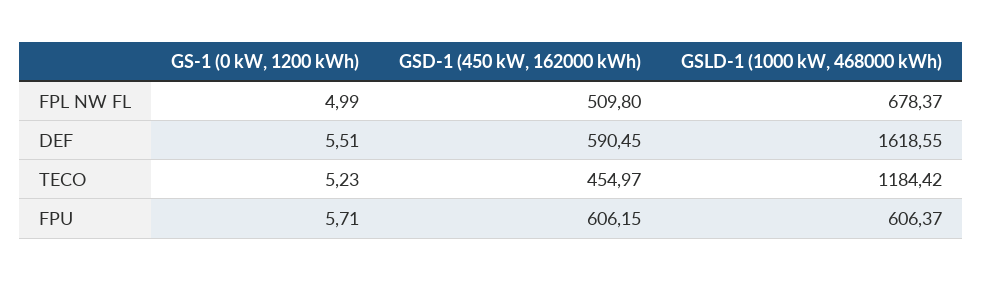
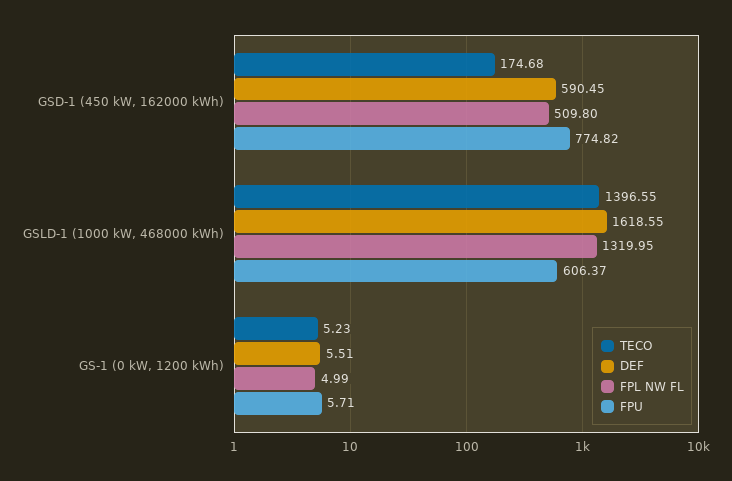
FPL NW FL, GSLD-1 (1000 kW, 468000 kWh): 678.37 -> 1319.95
TECO, GSD-1 (450 kW, 162000 kWh): 454.97 -> 174.68
TECO, GSLD-1 (1000 kW, 468000 kWh): 1184.42 -> 1396.55
FPU, GSD-1 (450 kW, 162000 kWh): 606.15 -> 774.82

